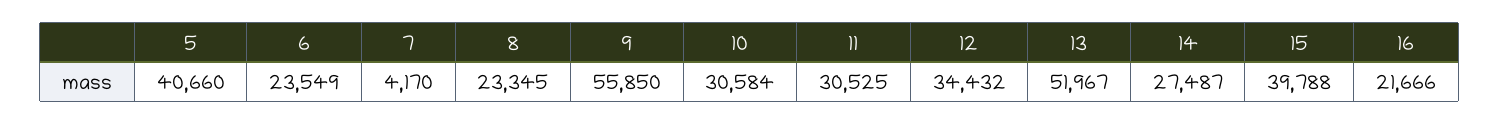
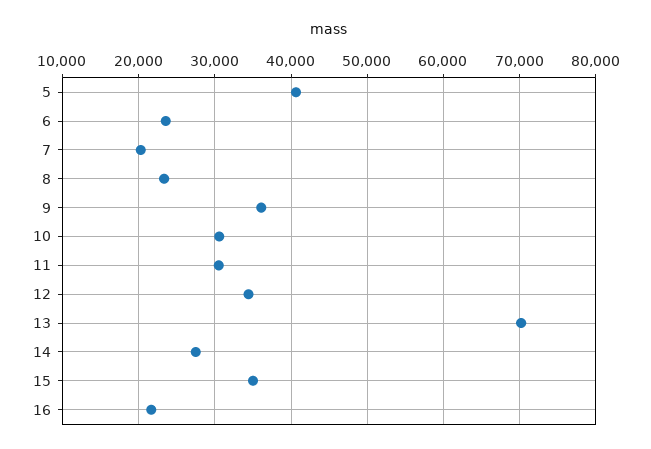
7: 4170 -> 20000
9: 55850 -> 36000
13: 51967 -> 70000
15: 39788 -> 35000

